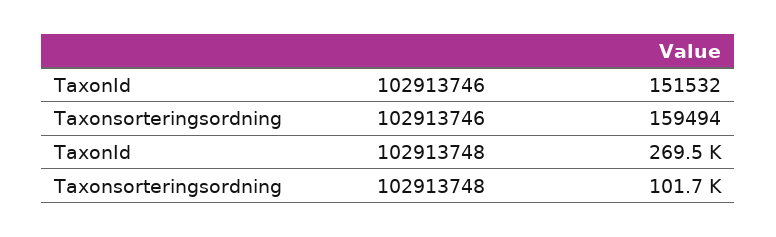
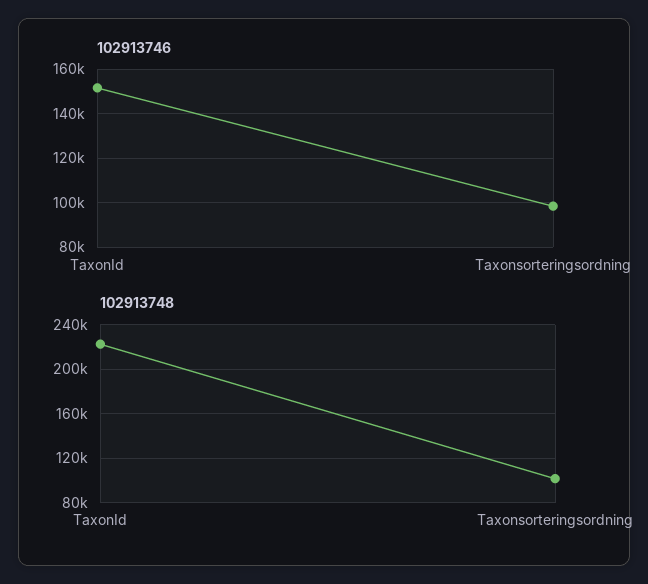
102913746, Taxonsorteringsordning: 159494 -> 100000
102913748, TaxonId: 269500 -> 220000

